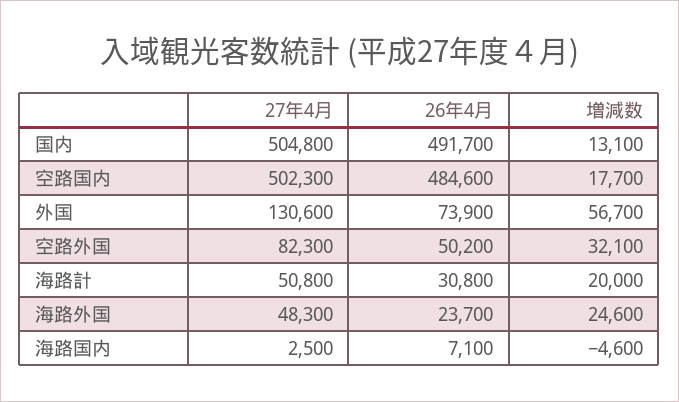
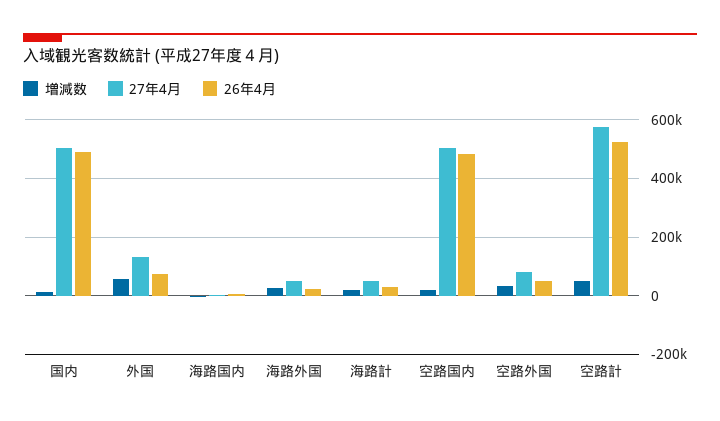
増減数, 空路計: none -> 50000
27年4月, 空路計: none -> 575000
26年4月, 空路計: none -> 525000

